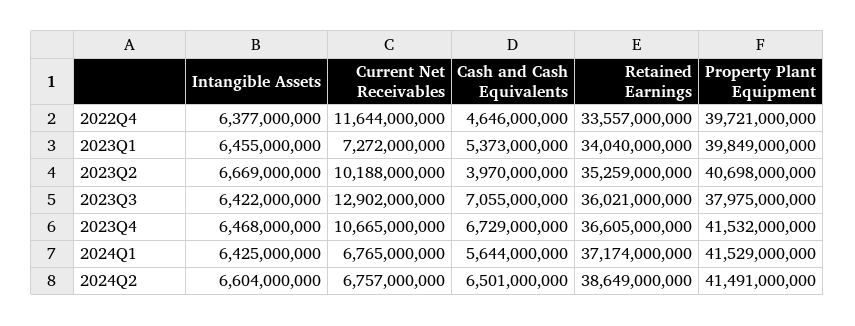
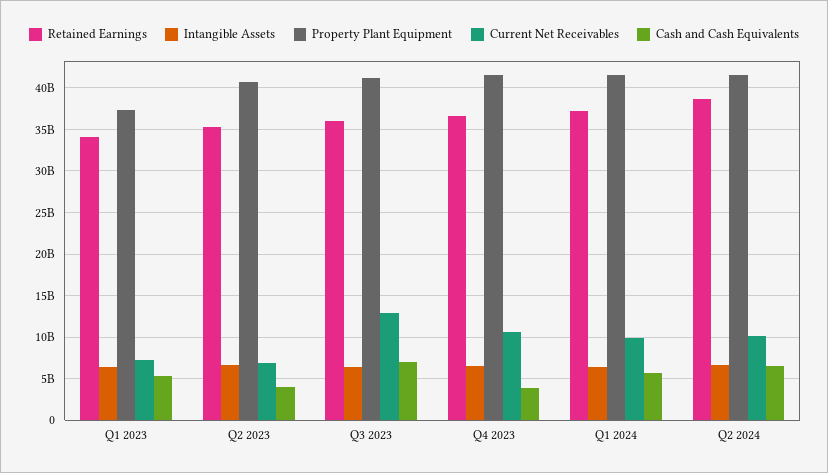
Intangible Assets, 2022Q4: 6377000000 -> none
Current Net Receivables, 2022Q4: 11644000000 -> none
Cash and Cash Equivalents, 2022Q4: 4646000000 -> none
Retained Earnings, 2022Q4: 33557000000 -> none
Property Plant Equipment, 2022Q4: 39721000000 -> none
Property Plant Equipment, 2023Q1: 39849000000 -> 37000000000
Current Net Receivables, 2023Q2: 10188000000 -> 7000000000
Property Plant Equipment, 2023Q3: 37975000000 -> 41000000000
Cash and Cash Equivalents, 2023Q4: 6729000000 -> 4000000000
Current Net Receivables, 2024Q1: 6765000000 -> 10000000000
Current Net Receivables, 2024Q2: 6757000000 -> 10000000000

